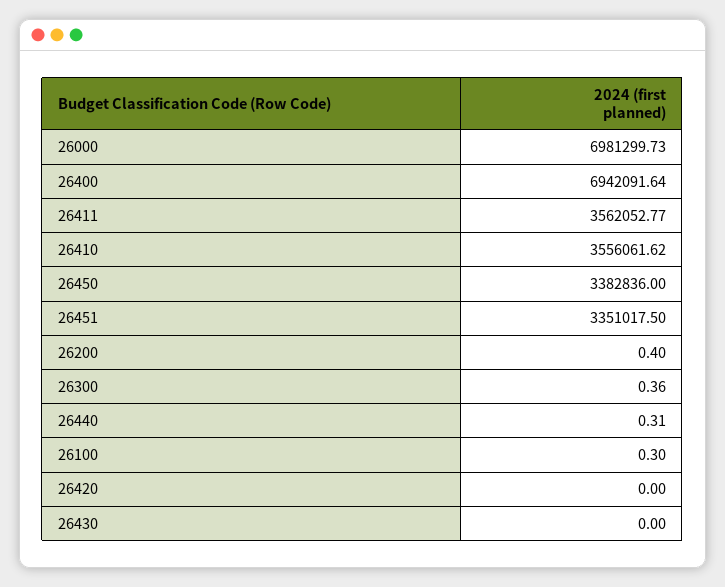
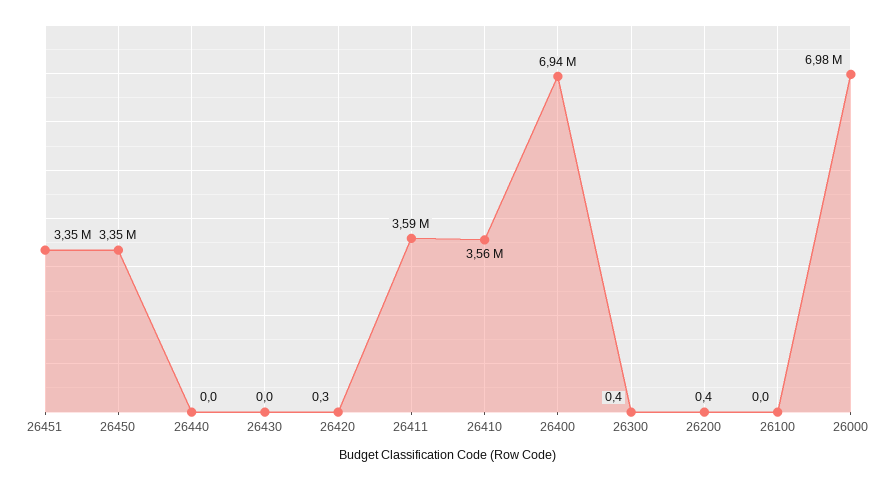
26411: 3562052.77 -> 3590000
26450: 3382836 -> 3350000
26440: 0.31 -> 0
26100: 0.3 -> 0
26420: 0 -> 0.3

